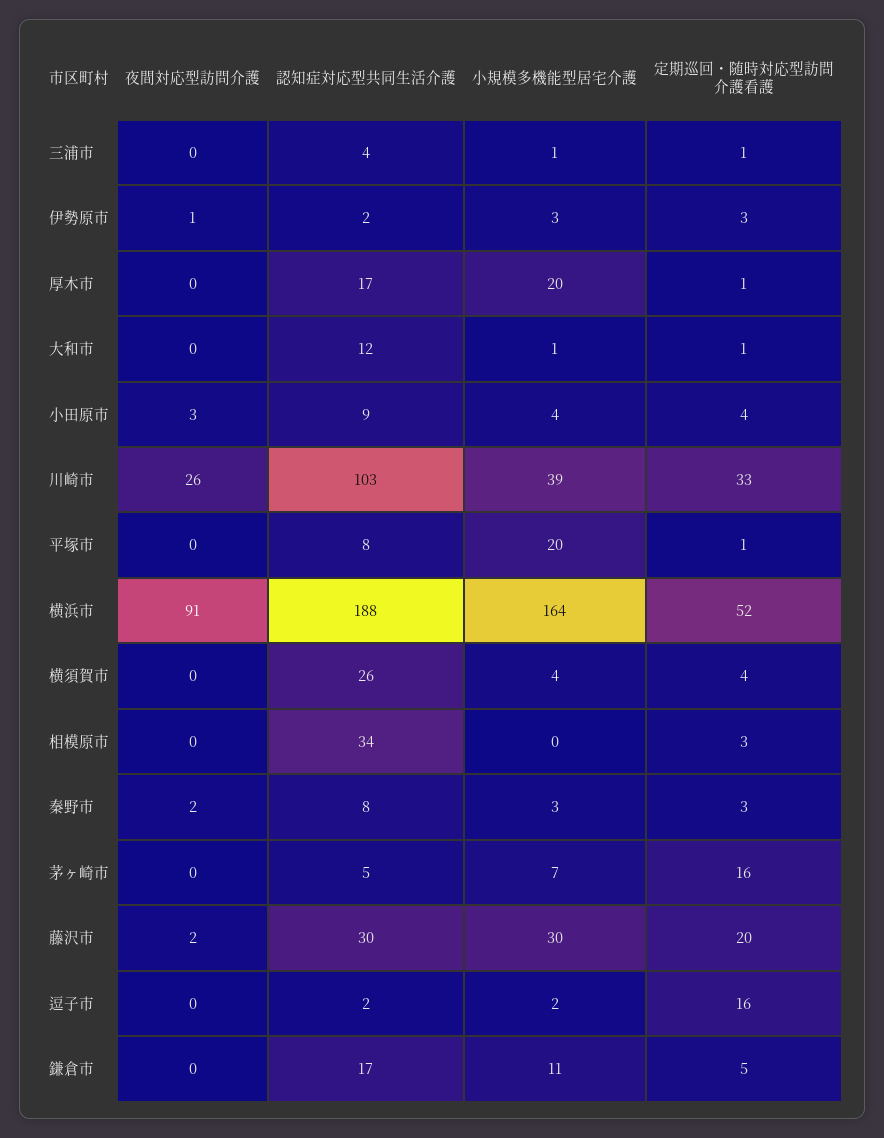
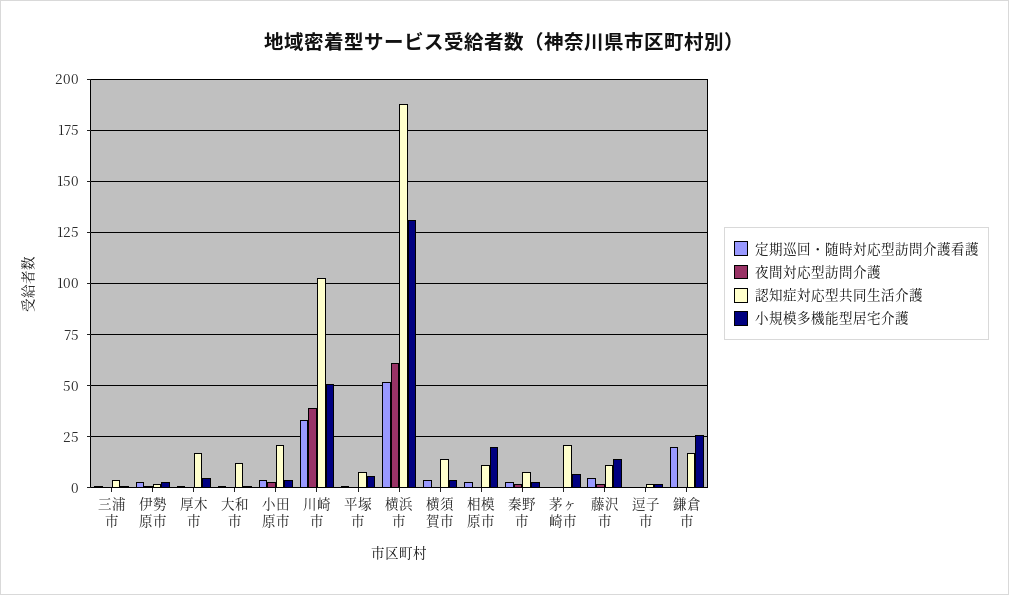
小規模多機能型居宅介護, 厚木市: 20 -> 5
認知症対応型共同生活介護, 小田原市: 9 -> 20
夜間対応型訪問介護, 川崎市: 26 -> 40
小規模多機能型居宅介護, 川崎市: 39 -> 50
小規模多機能型居宅介護, 平塚市: 20 -> 5
夜間対応型訪問介護, 横浜市: 91 -> 60
小規模多機能型居宅介護, 横浜市: 164 -> 130
認知症対応型共同生活介護, 横須賀市: 26 -> 15
認知症対応型共同生活介護, 相模原市: 34 -> 10
小規模多機能型居宅介護, 相模原市: 0 -> 20
認知症対応型共同生活介護, 茅ヶ崎市: 5 -> 20
定期巡回・随時対応型訪問介護看護, 茅ヶ崎市: 16 -> 0
認知症対応型共同生活介護, 藤沢市: 30 -> 10
小規模多機能型居宅介護, 藤沢市: 30 -> 15
定期巡回・随時対応型訪問介護看護, 藤沢市: 20 -> 5
定期巡回・随時対応型訪問介護看護, 逗子市: 16 -> 0
小規模多機能型居宅介護, 鎌倉市: 11 -> 25
定期巡回・随時対応型訪問介護看護, 鎌倉市: 5 -> 20

